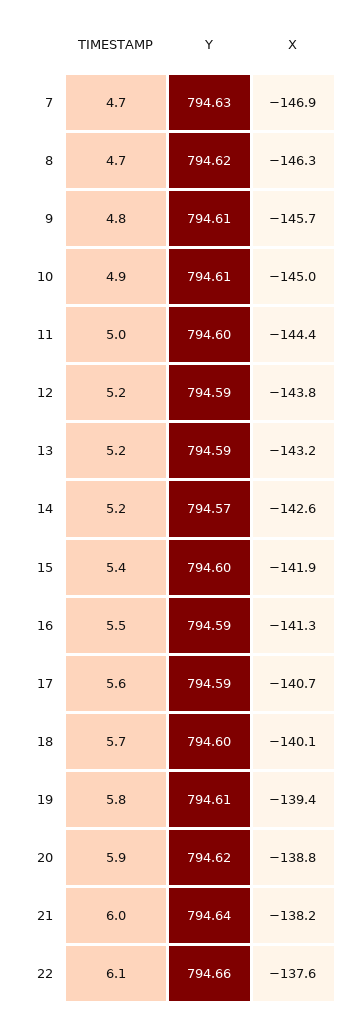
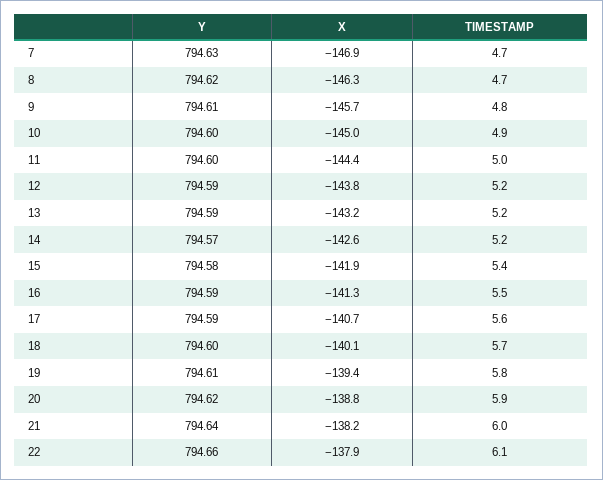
Y, 10: 794.61 -> 794.6
Y, 15: 794.6 -> 794.58
X, 22: -137.6 -> -137.9

